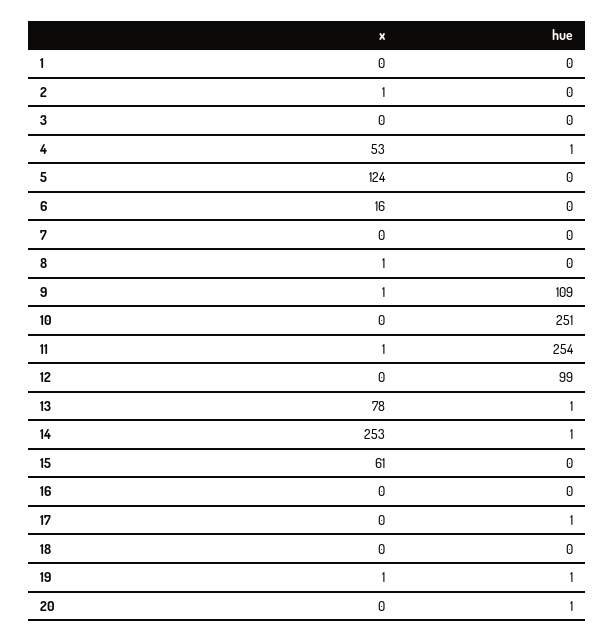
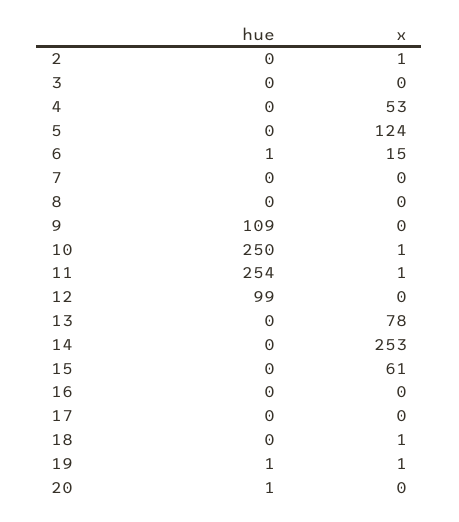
x, 1: 0 -> none
hue, 1: 0 -> none
hue, 4: 1 -> 0
x, 6: 16 -> 15
hue, 6: 0 -> 1
x, 8: 1 -> 0
x, 9: 1 -> 0
x, 10: 0 -> 1
hue, 10: 251 -> 250
hue, 13: 1 -> 0
hue, 14: 1 -> 0
hue, 17: 1 -> 0
x, 18: 0 -> 1

